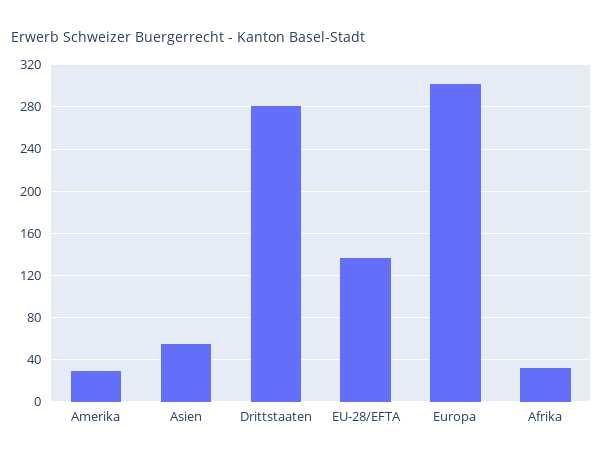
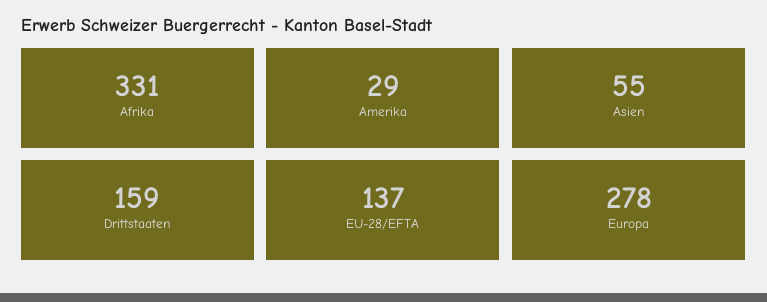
Drittstaaten: 280 -> 159
Europa: 300 -> 278
Afrika: 30 -> 331

